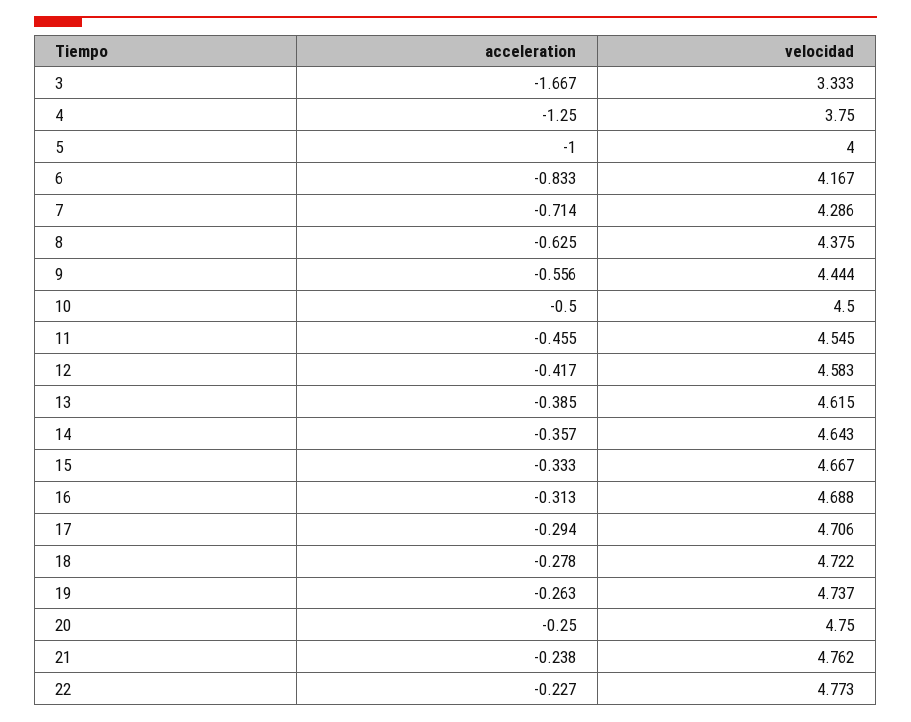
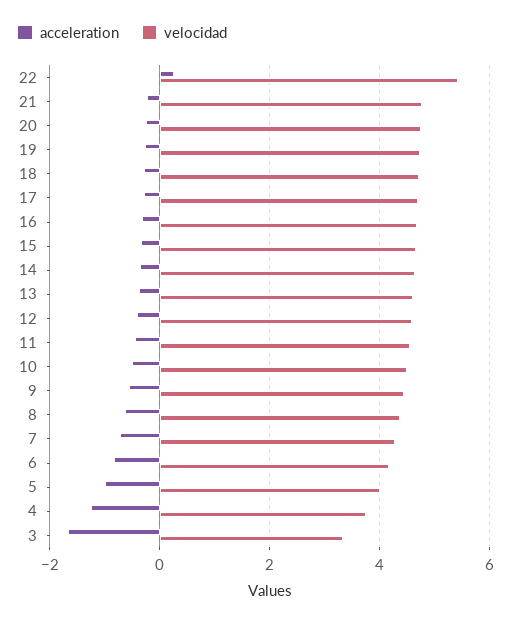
acceleration, 22: -0.227 -> 0.2
velocidad, 22: 4.773 -> 5.4

